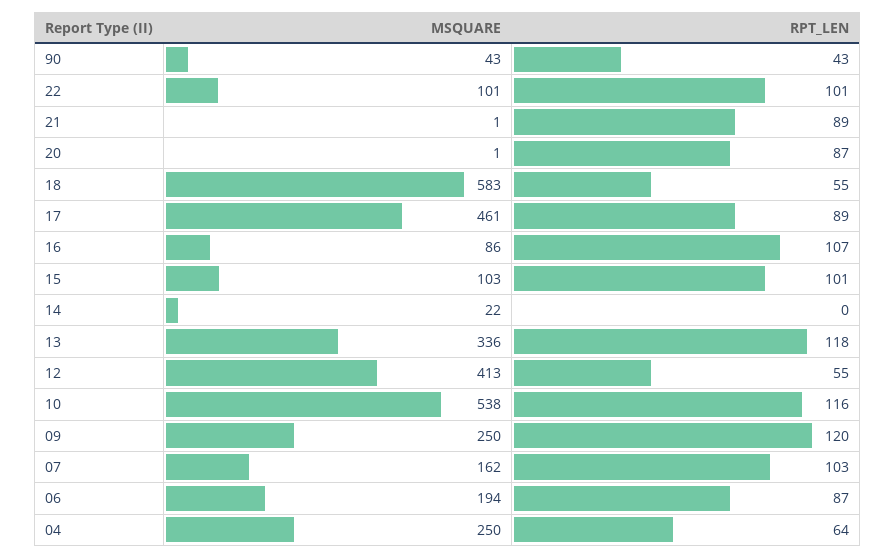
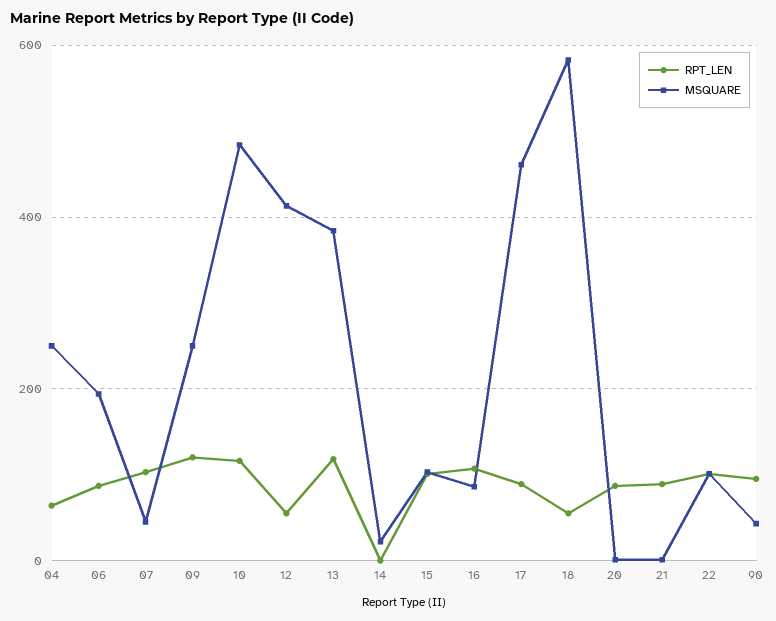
RPT_LEN, 90: 43 -> 100
MSQUARE, 13: 336 -> 380
MSQUARE, 10: 538 -> 480
MSQUARE, 07: 162 -> 40

